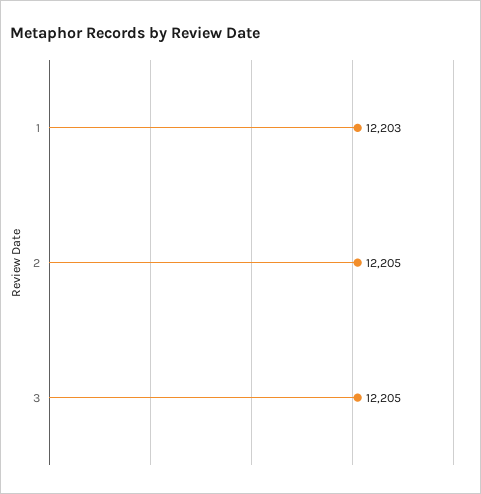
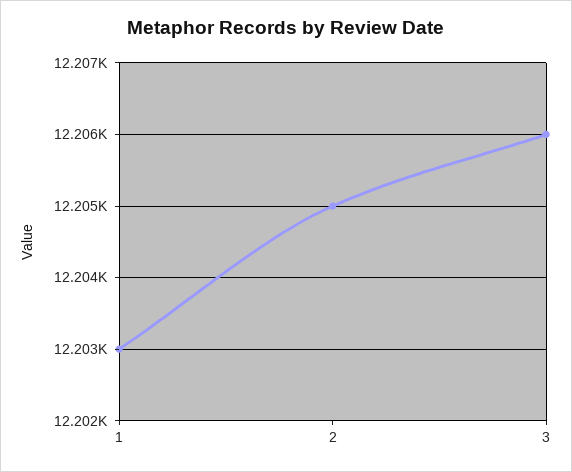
3: 12205 -> 12206

